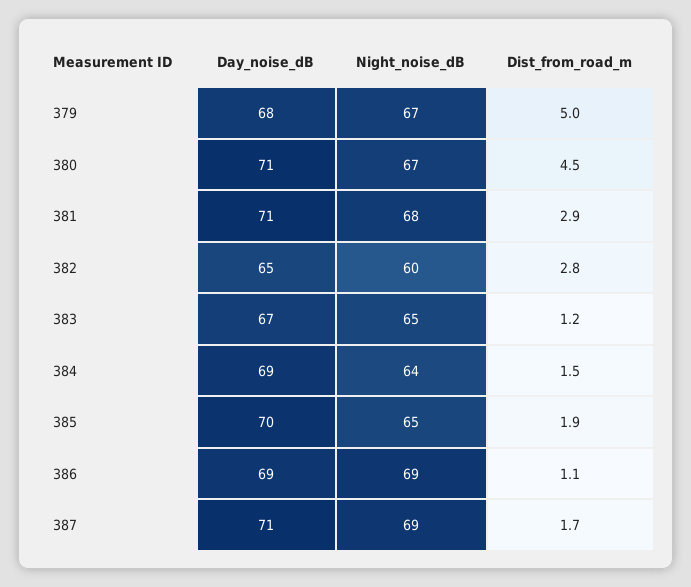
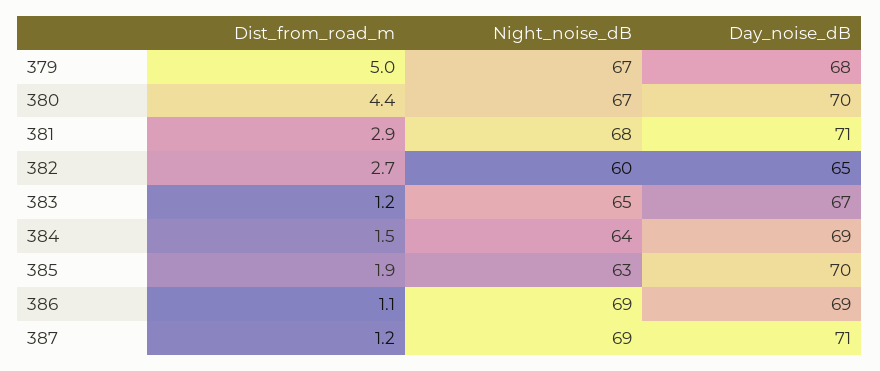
Day_noise_dB, 380: 71 -> 70
Dist_from_road_m, 380: 4.5 -> 4.4
Dist_from_road_m, 382: 2.8 -> 2.7
Night_noise_dB, 385: 65 -> 63
Dist_from_road_m, 387: 1.7 -> 1.2

